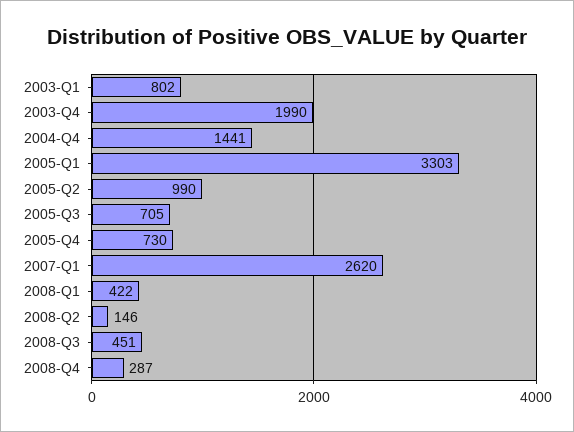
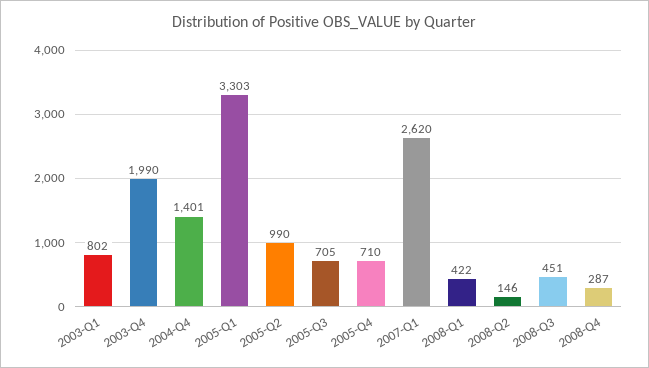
2004-Q4: 1441 -> 1401
2005-Q4: 730 -> 710

